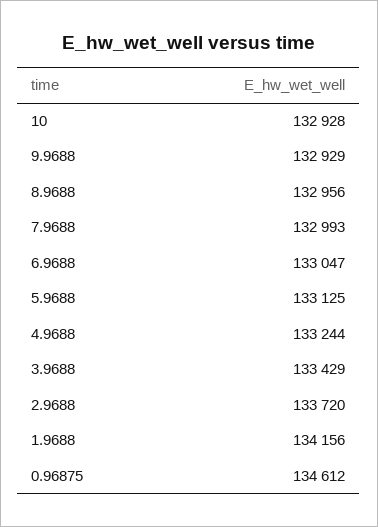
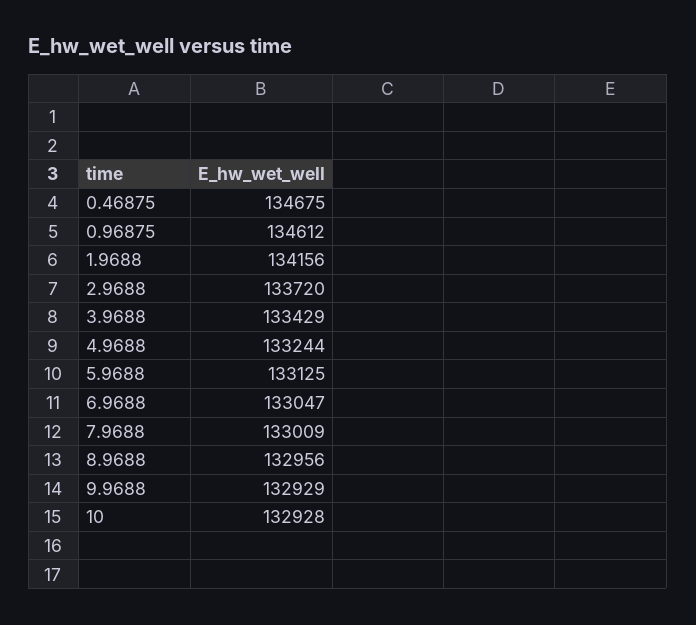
7.9688: 132993 -> 133009
0.46875: none -> 134675

